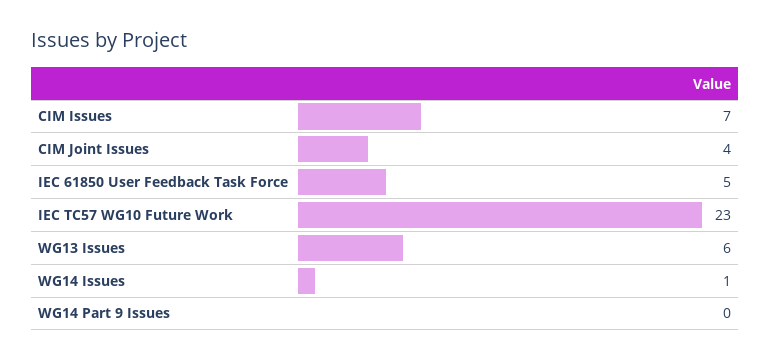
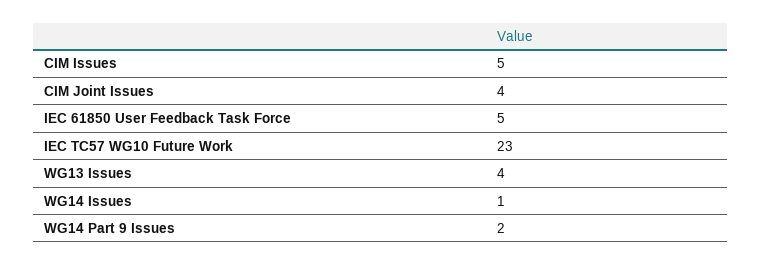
CIM Issues: 7 -> 5
WG13 Issues: 6 -> 4
WG14 Part 9 Issues: 0 -> 2

